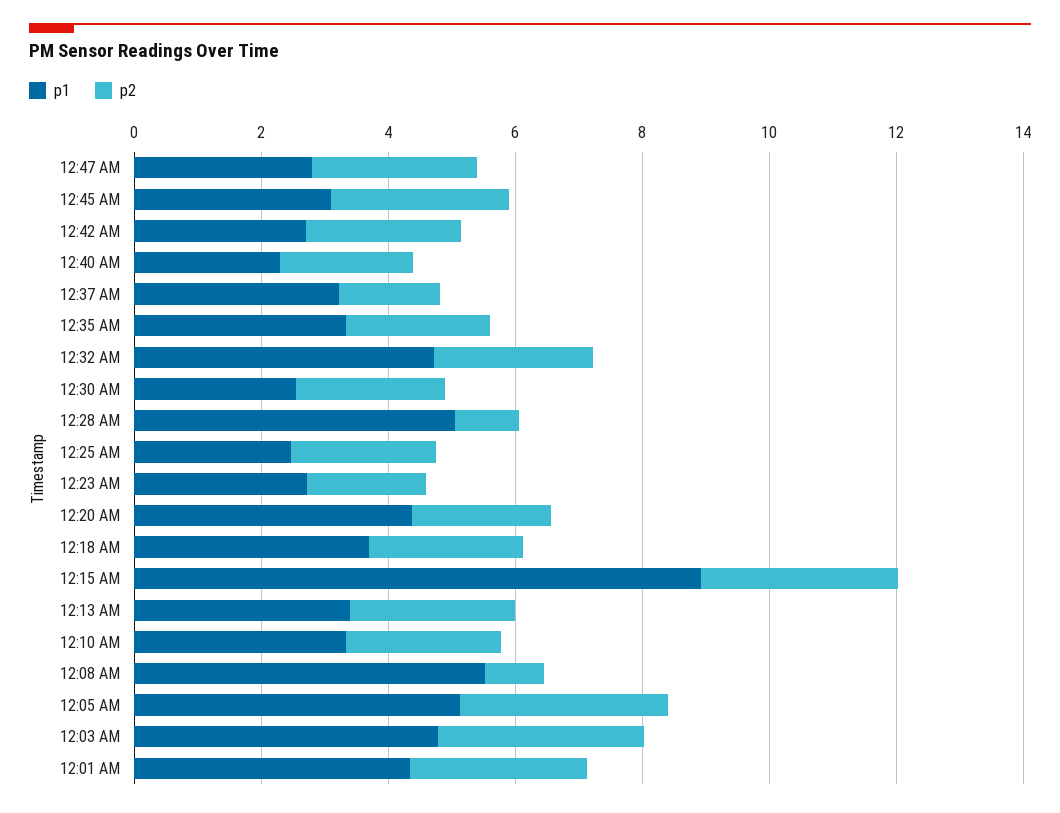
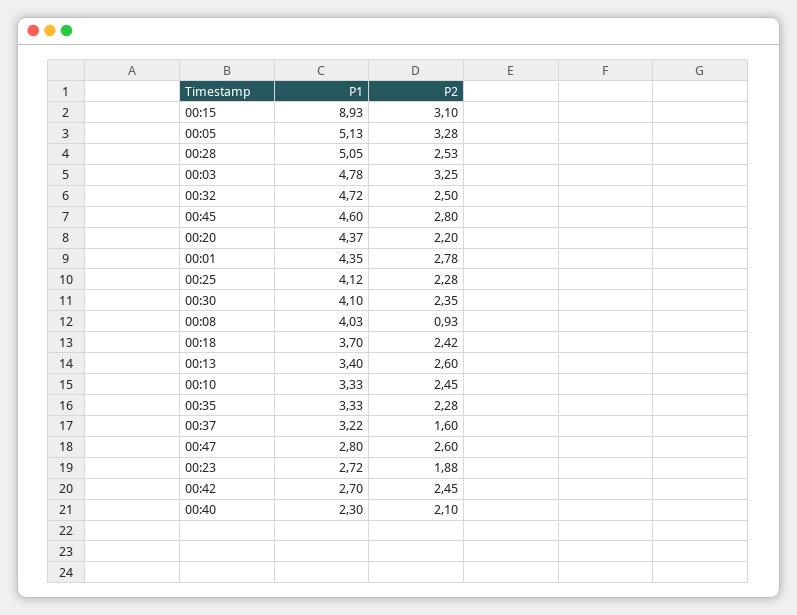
p1, 12:45 AM: 3 -> 4.6
p1, 12:30 AM: 2.5 -> 4.1
p2, 12:28 AM: 1 -> 2.53
p1, 12:25 AM: 2.5 -> 4.12
p1, 12:08 AM: 5.5 -> 4.03

